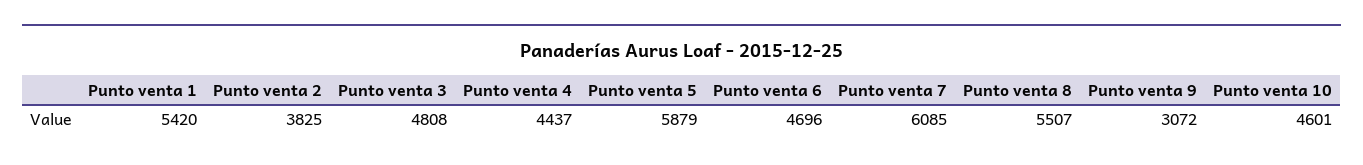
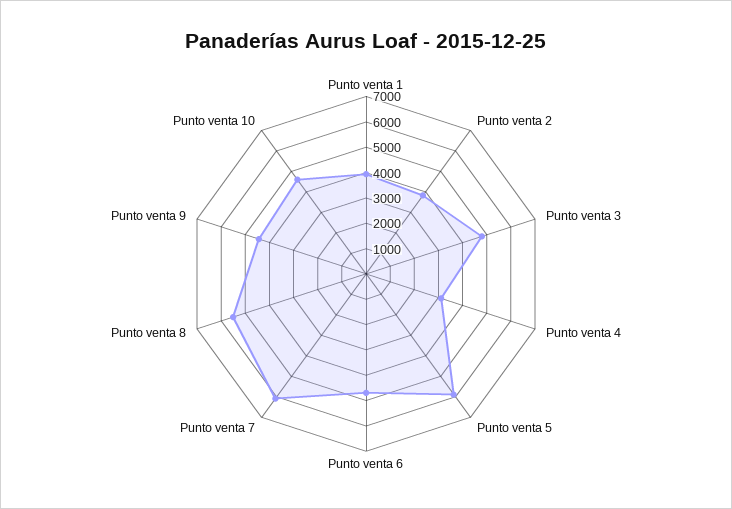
Punto venta 1: 5420 -> 4000
Punto venta 4: 4437 -> 3000
Punto venta 9: 3072 -> 4500

